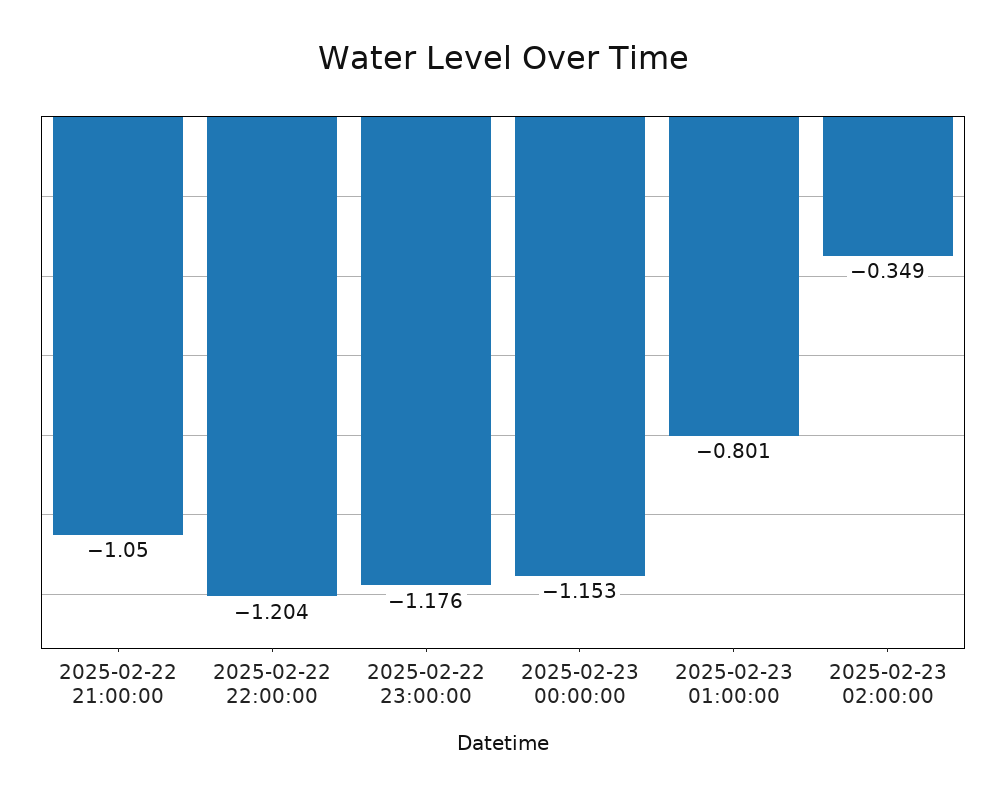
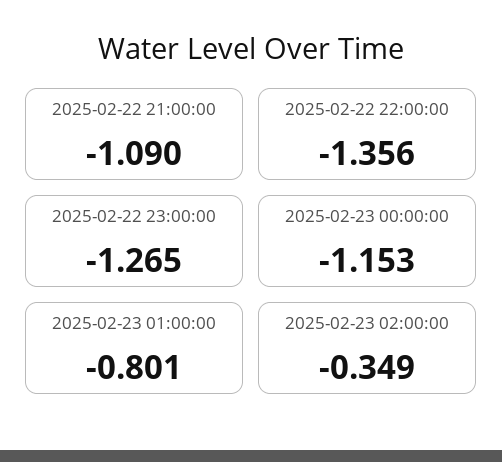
2025-02-22 21:00:00: -1.05 -> -1.09
2025-02-22 22:00:00: -1.204 -> -1.356
2025-02-22 23:00:00: -1.176 -> -1.265

